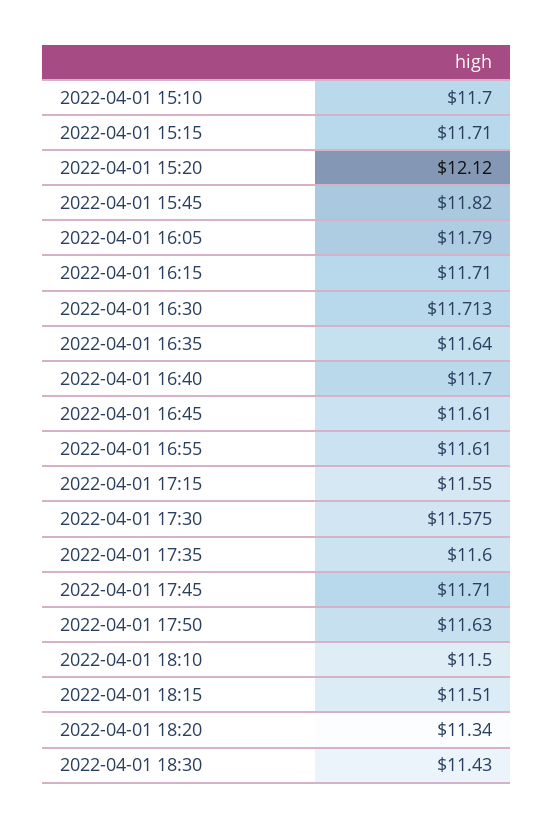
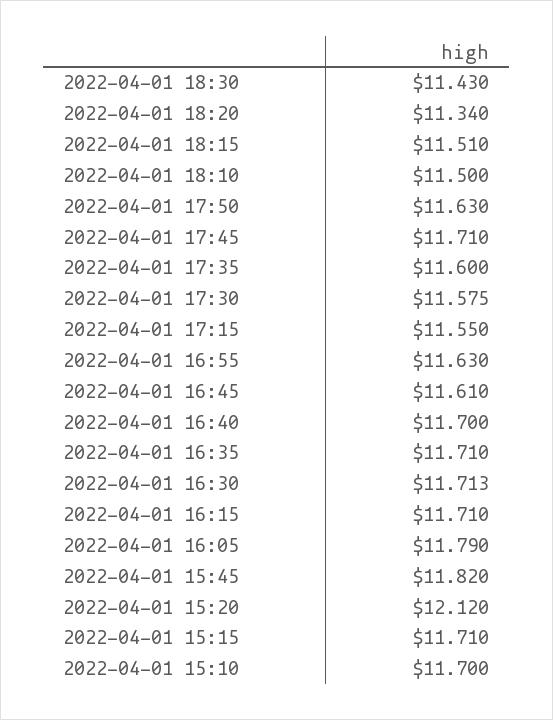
2022-04-01 16:35: 11.64 -> 11.71
2022-04-01 16:55: 11.61 -> 11.63

